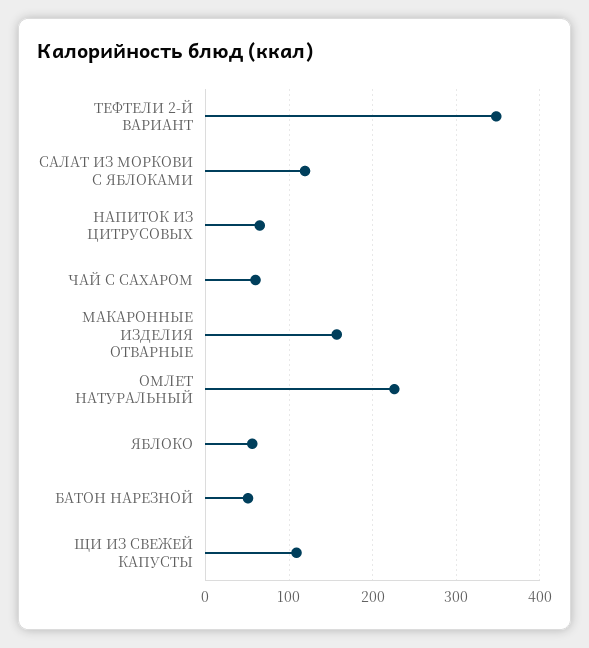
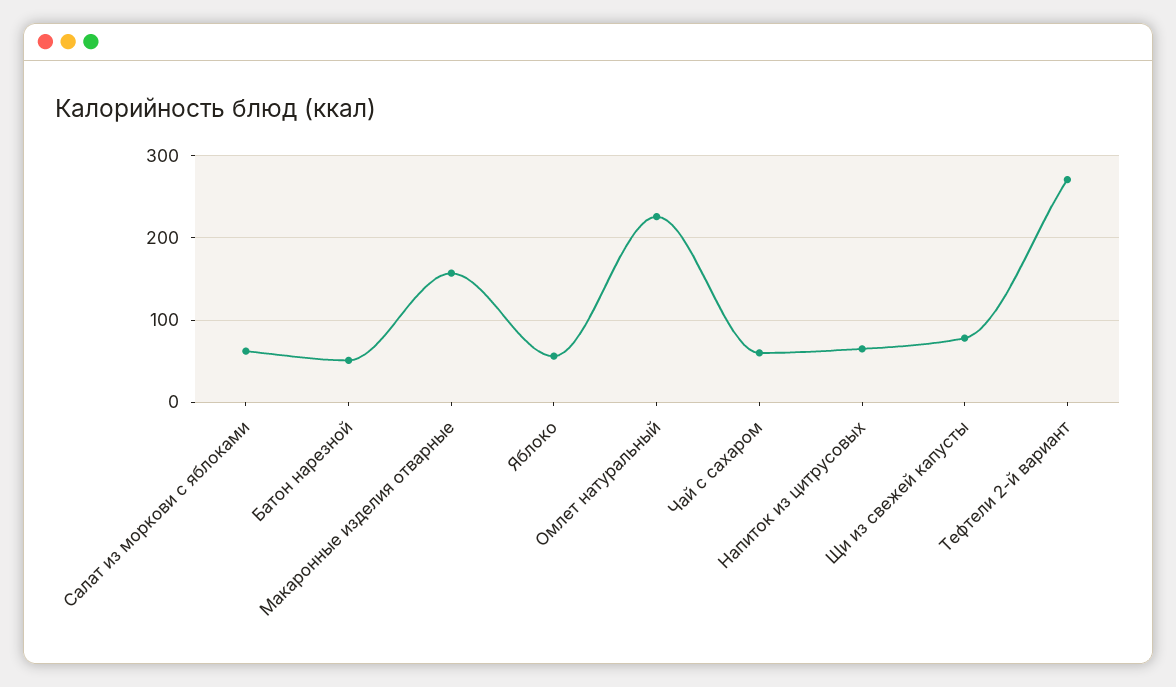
ТЕФТЕЛИ 2-Й ВАРИАНТ: 350 -> 270
САЛАТ ИЗ МОРКОВИ С ЯБЛОКАМИ: 120 -> 60
ЩИ ИЗ СВЕЖЕЙ КАПУСТЫ: 110 -> 80

